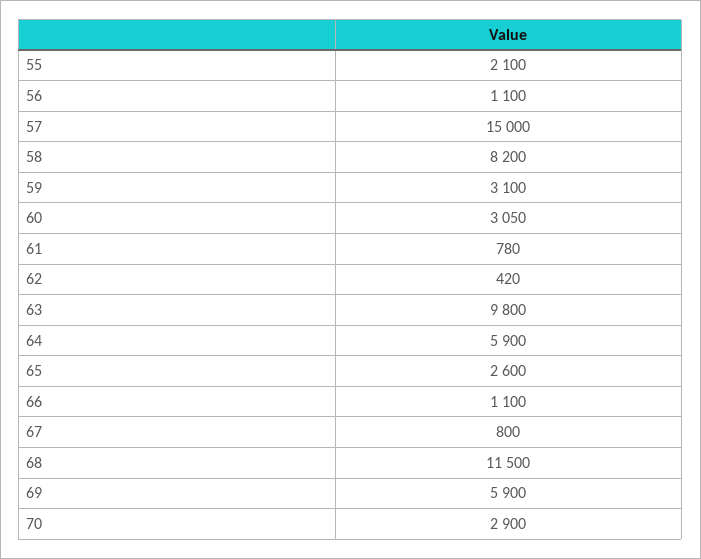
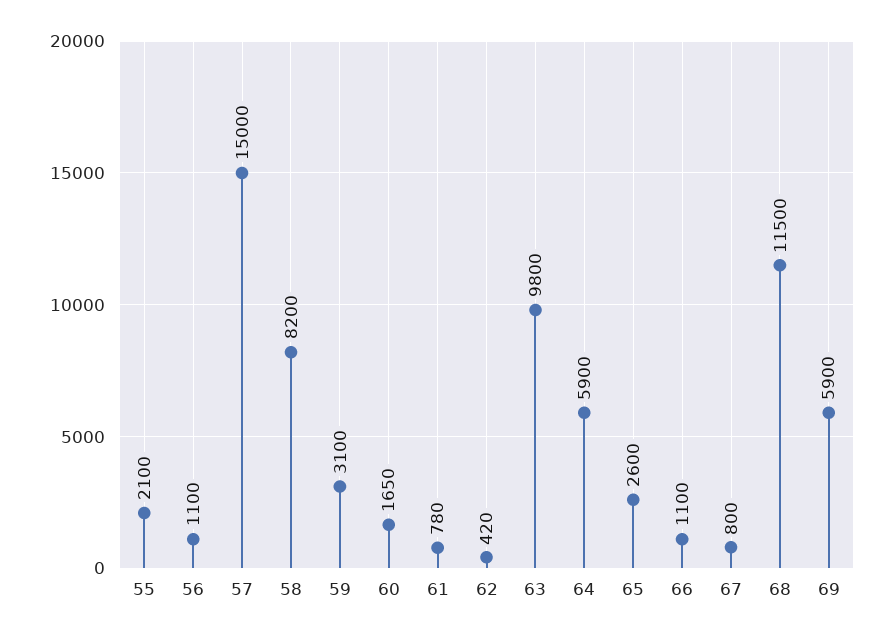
60: 3050 -> 1650
70: 2900 -> none

